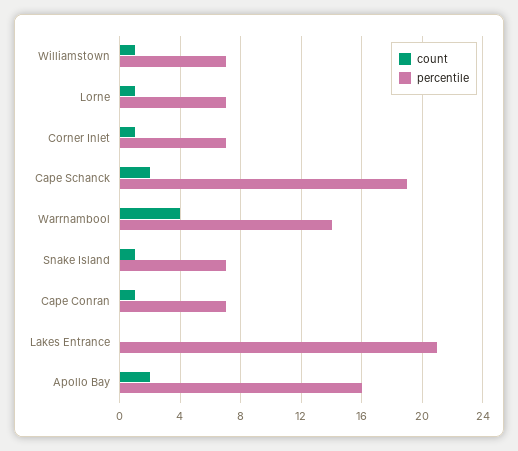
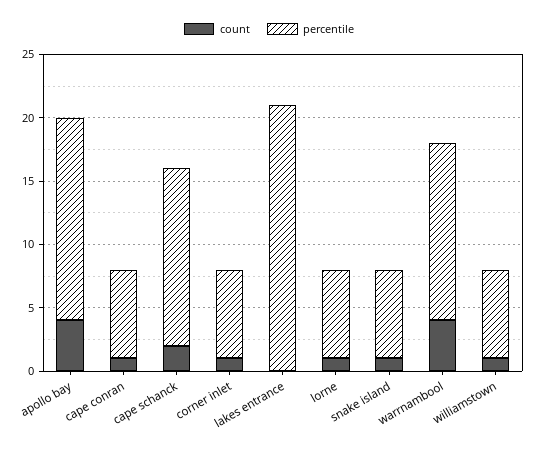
percentile, Cape Schanck: 19 -> 14
count, Apollo Bay: 2 -> 4

